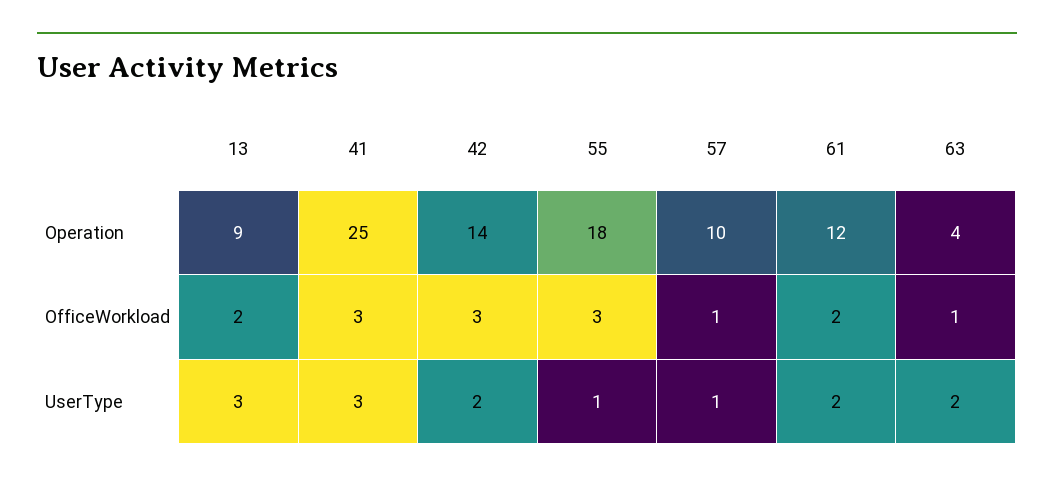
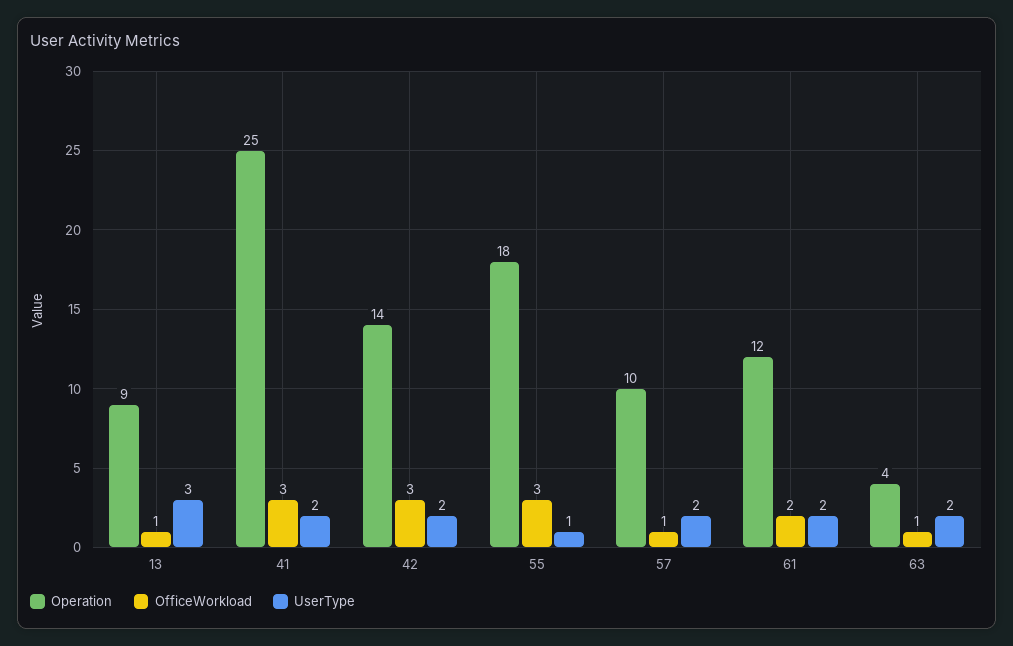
OfficeWorkload, 13: 2 -> 1
UserType, 41: 3 -> 2
UserType, 57: 1 -> 2

